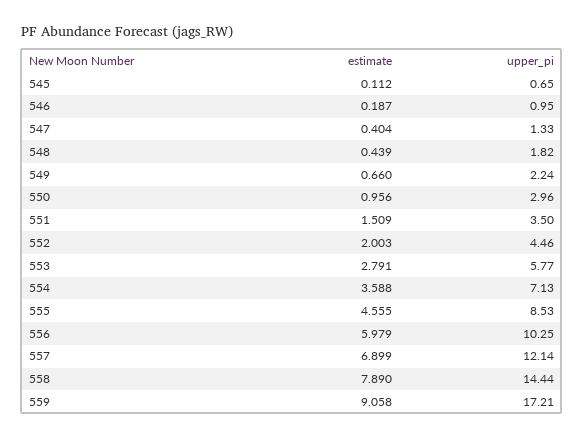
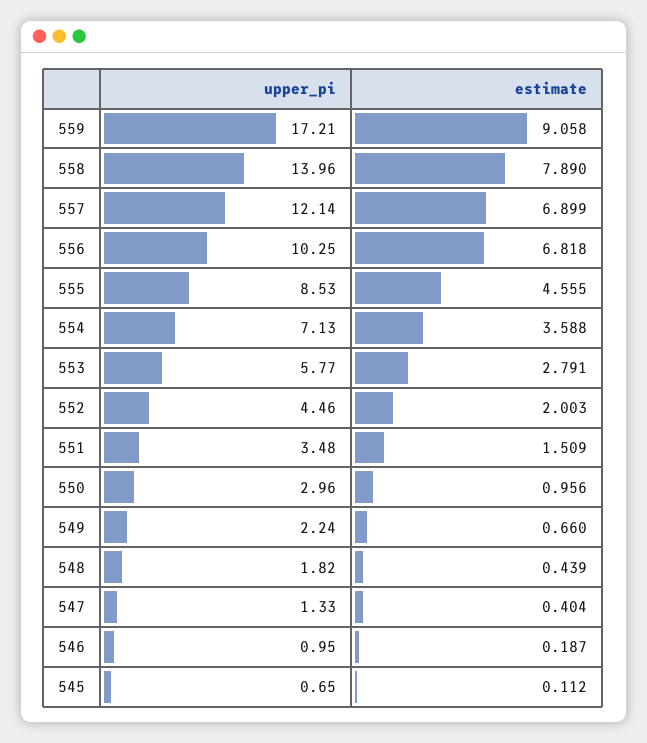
upper_pi, 551: 3.5 -> 3.48
estimate, 556: 5.979 -> 6.818
upper_pi, 558: 14.44 -> 13.96

